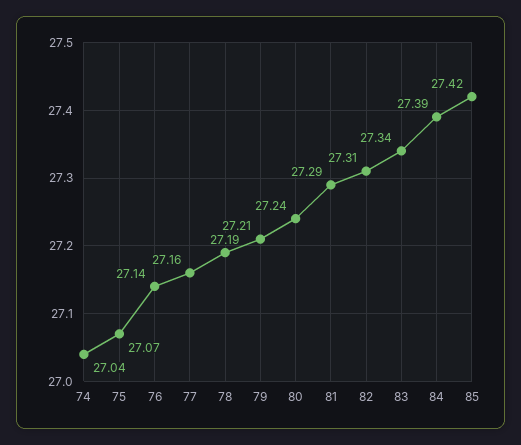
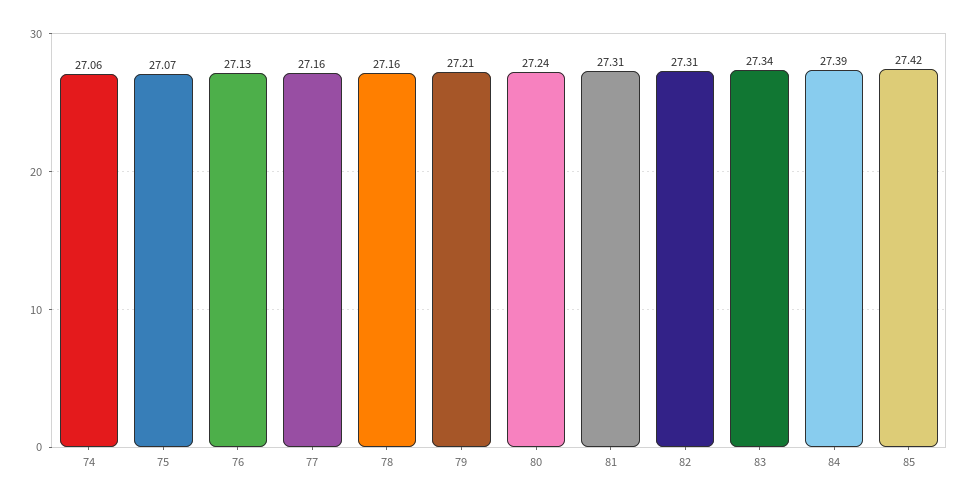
74: 27.04 -> 27.06
76: 27.14 -> 27.13
78: 27.19 -> 27.16
81: 27.29 -> 27.31

